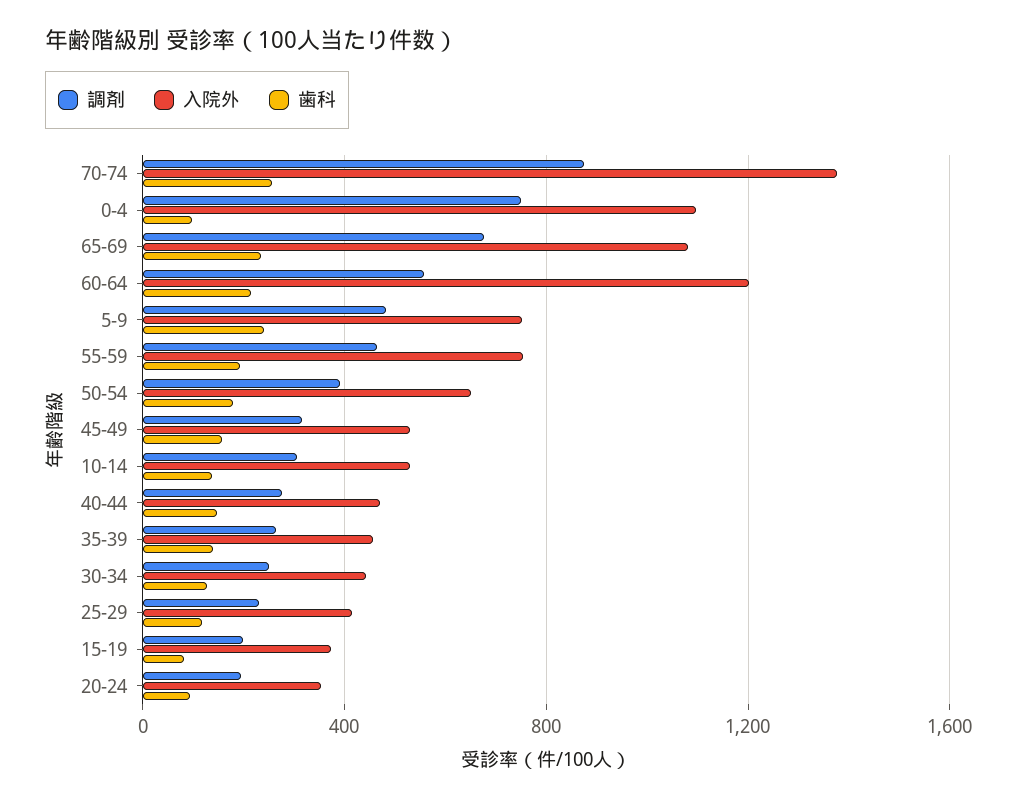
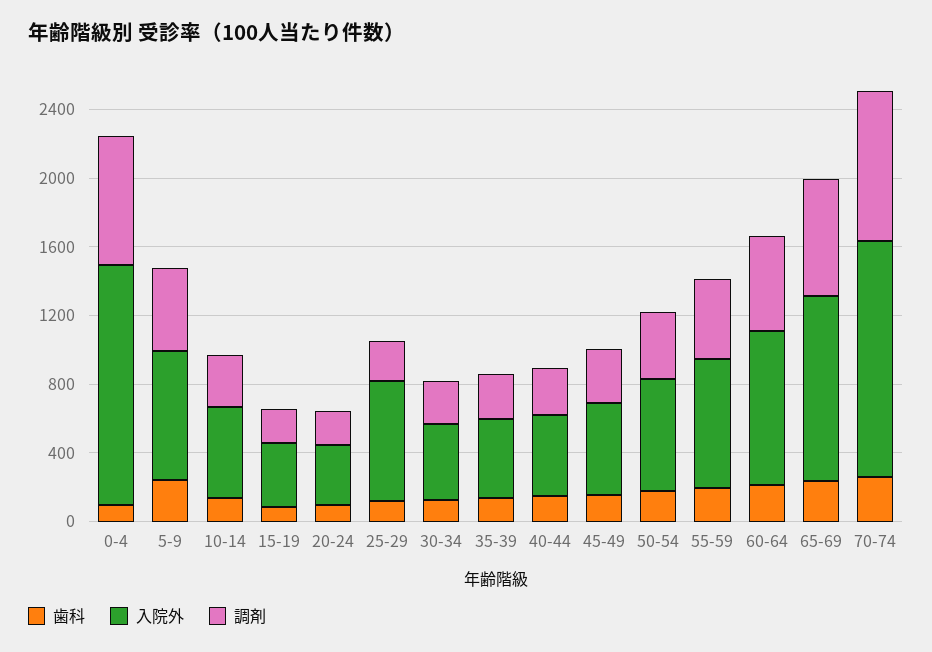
入院外, 0-4: 1100 -> 1400
入院外, 60-64: 1200 -> 900
入院外, 25-29: 400 -> 700

